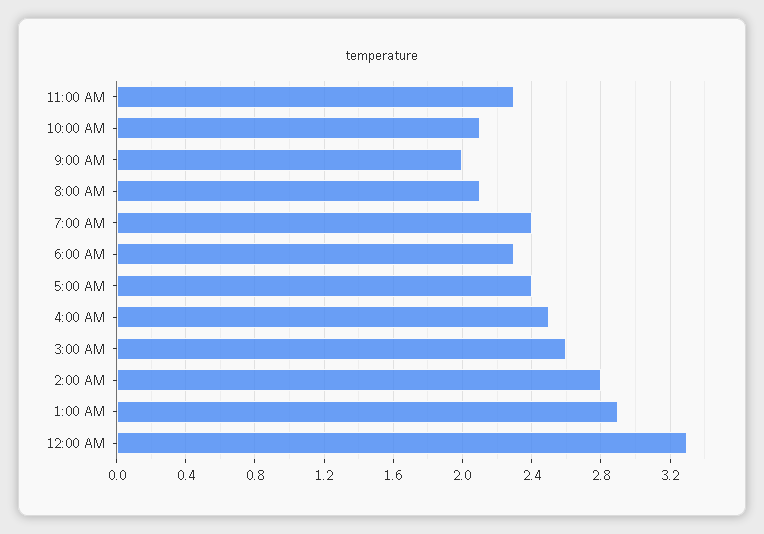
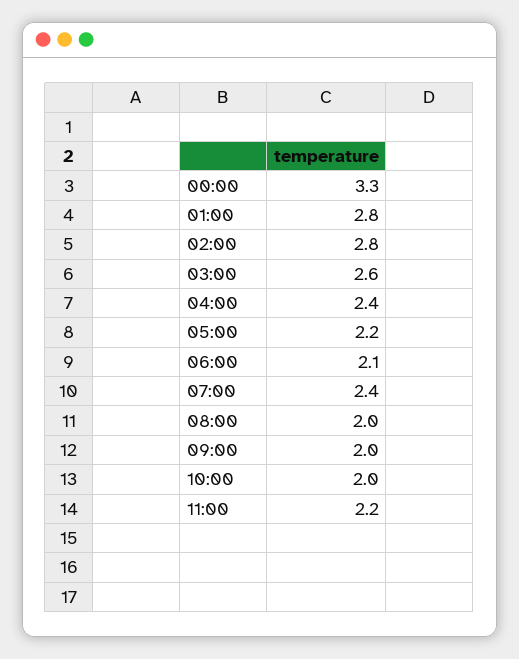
11:00 AM: 2.3 -> 2.2
10:00 AM: 2.1 -> 2
8:00 AM: 2.1 -> 2
6:00 AM: 2.3 -> 2.1
5:00 AM: 2.4 -> 2.2
4:00 AM: 2.5 -> 2.4
1:00 AM: 2.9 -> 2.8

